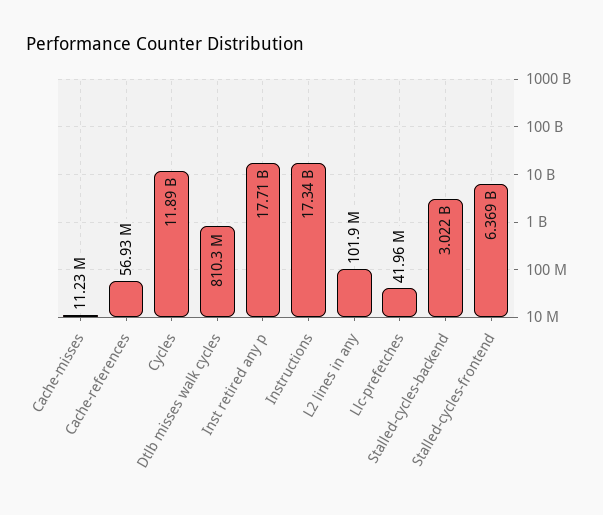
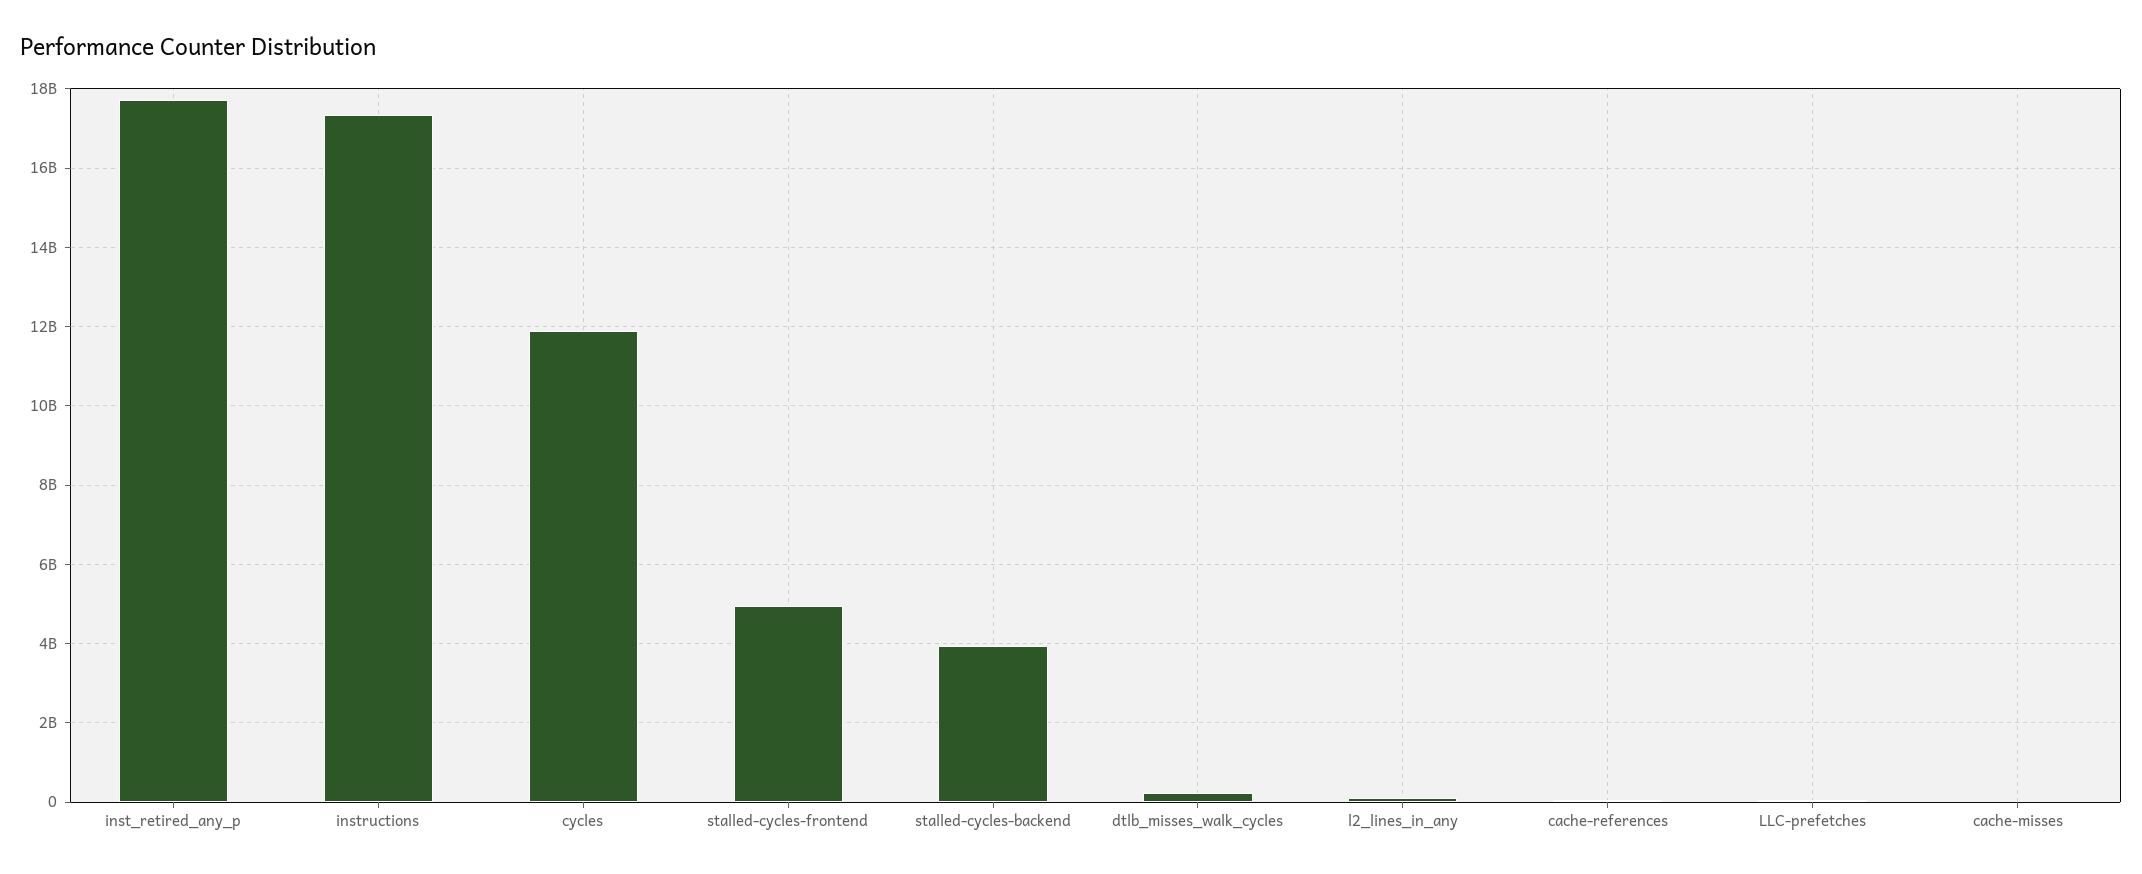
Dtlb misses walk cycles: 810300000 -> 200000000
Stalled-cycles-backend: 3022000000 -> 4000000000
Stalled-cycles-frontend: 6369000000 -> 5000000000

